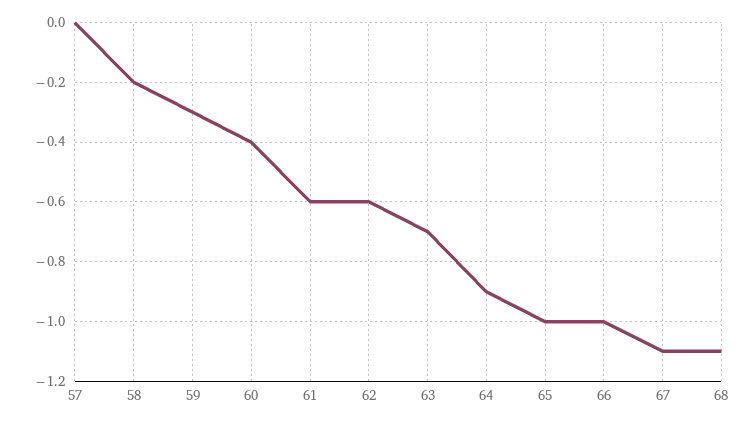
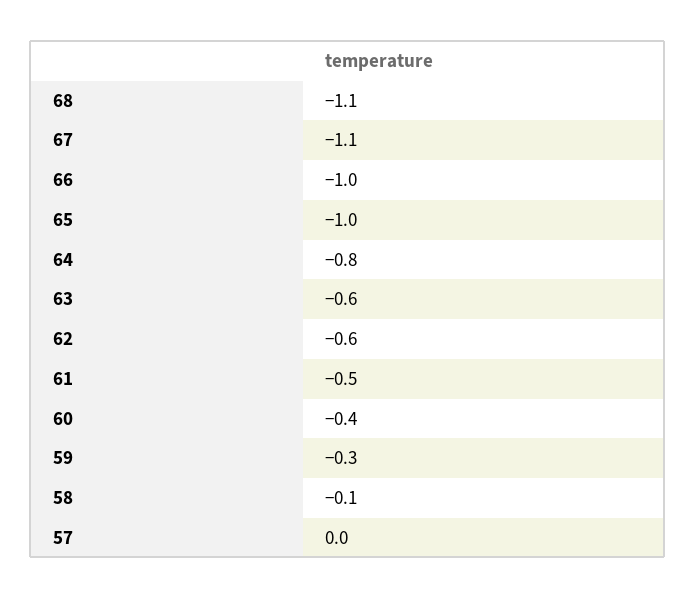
58: -0.2 -> -0.1
61: -0.6 -> -0.5
63: -0.7 -> -0.6
64: -0.9 -> -0.8

